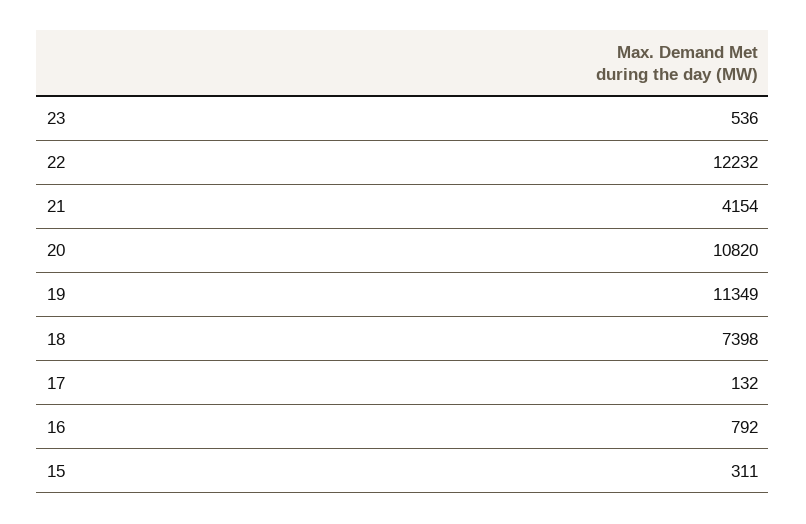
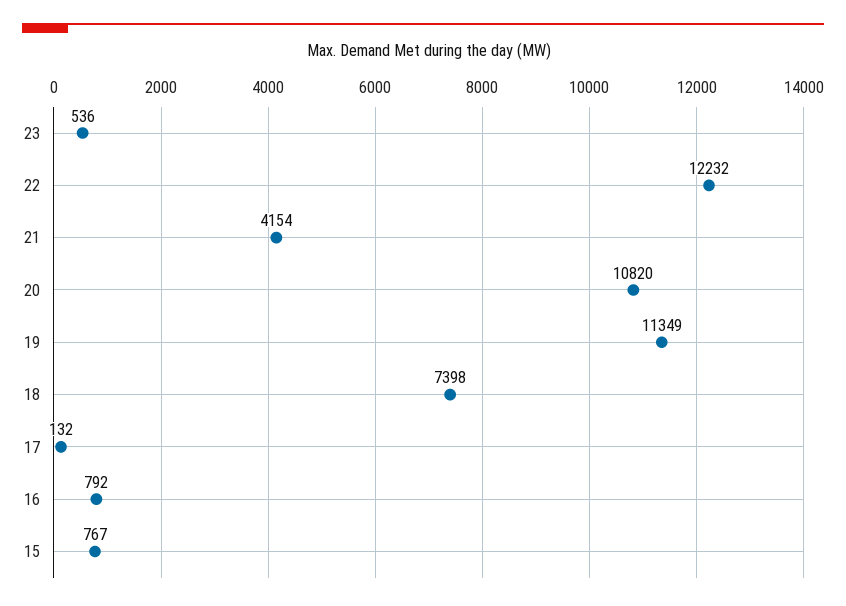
15: 311 -> 767

